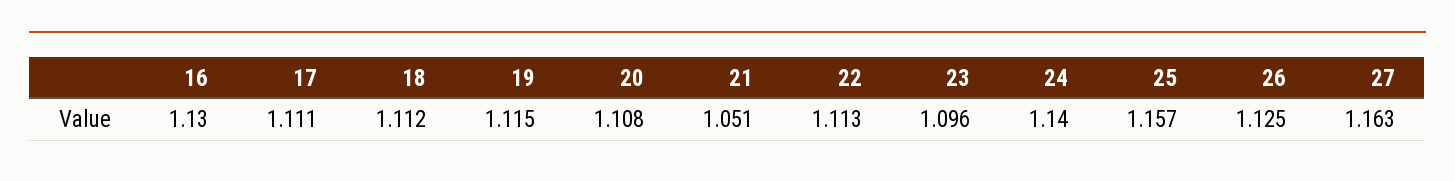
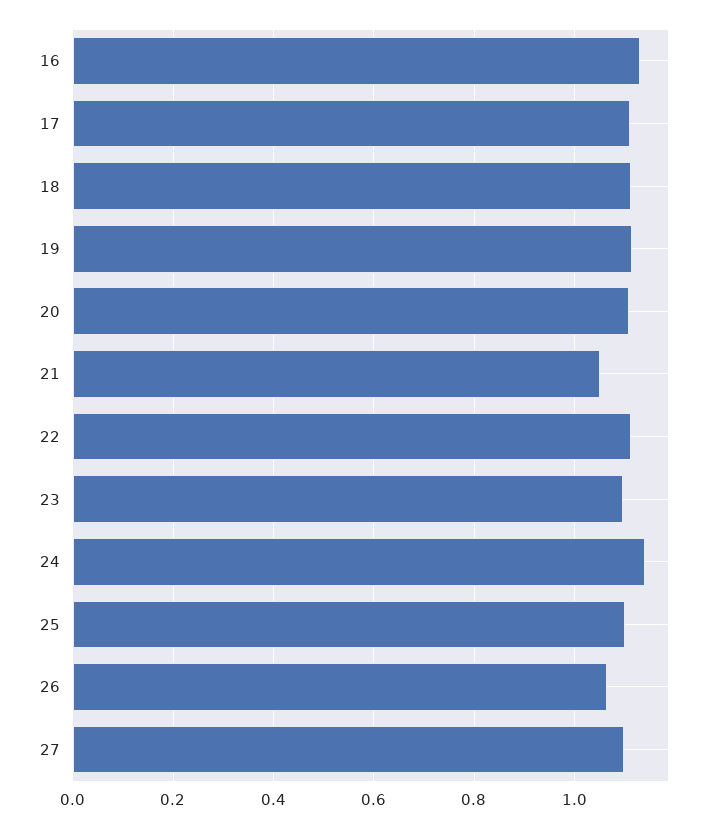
25: 1.157 -> 1.1
26: 1.125 -> 1.06
27: 1.163 -> 1.1

